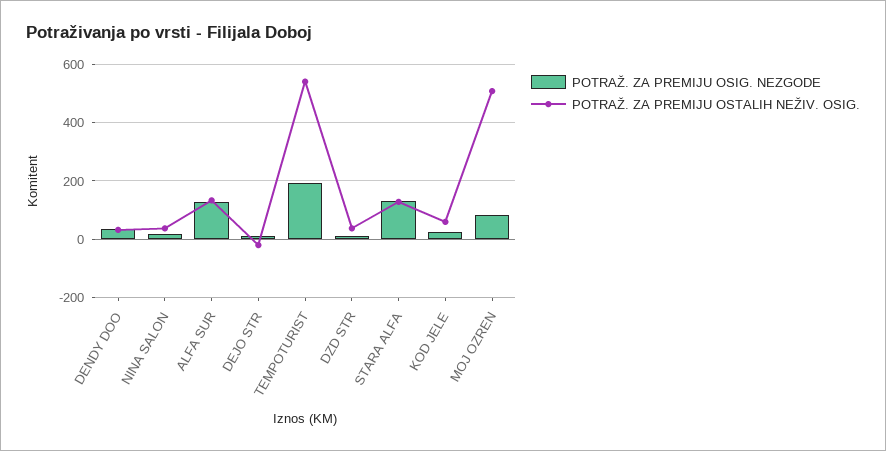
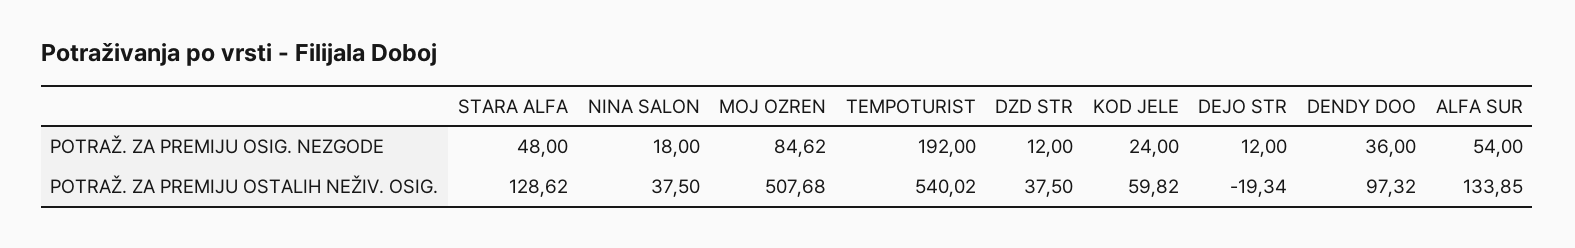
POTRAŽ. ZA PREMIJU OSTALIH NEŽIV. OSIG., DENDY DOO: 25 -> 97.32
POTRAŽ. ZA PREMIJU OSIG. NEZGODE, ALFA SUR: 125 -> 54
POTRAŽ. ZA PREMIJU OSIG. NEZGODE, STARA ALFA: 125 -> 48

